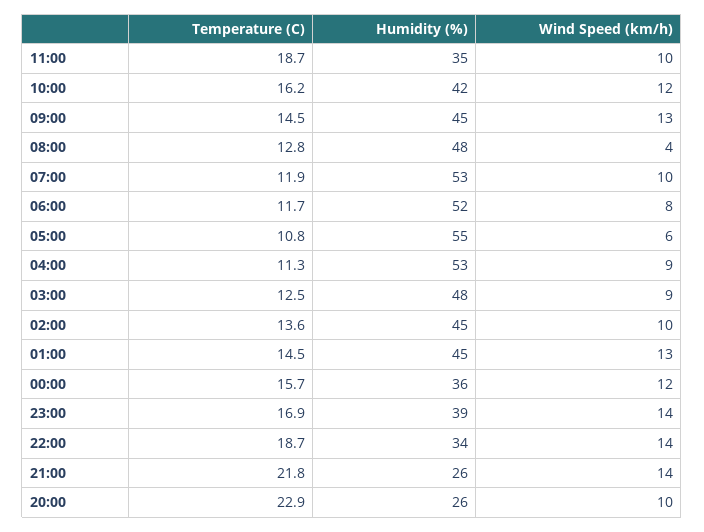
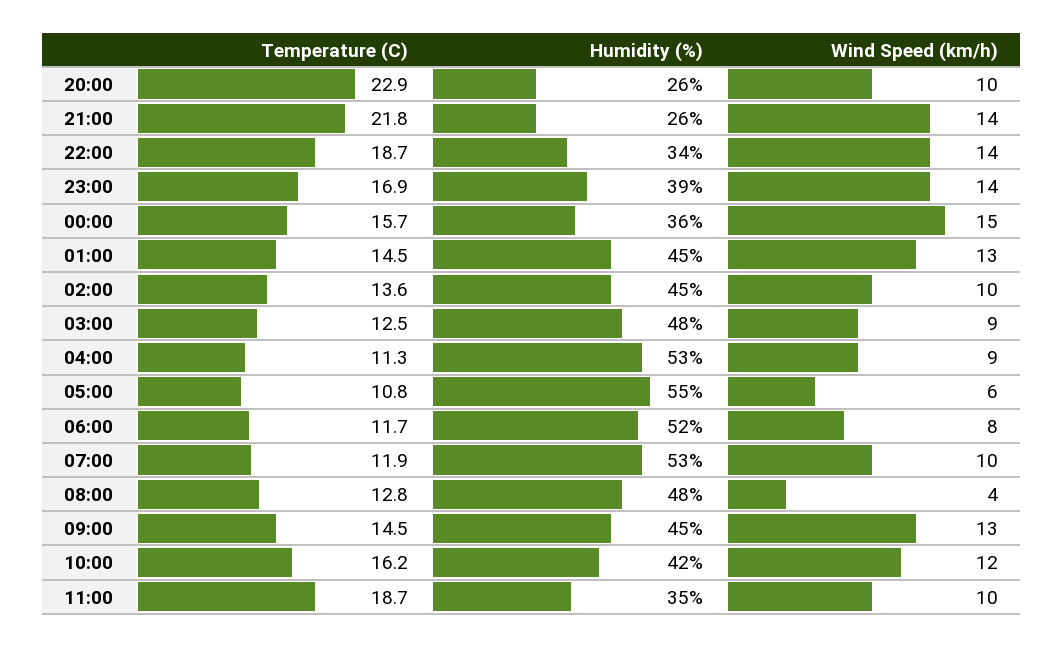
Wind Speed (km/h), 00:00: 12 -> 15

